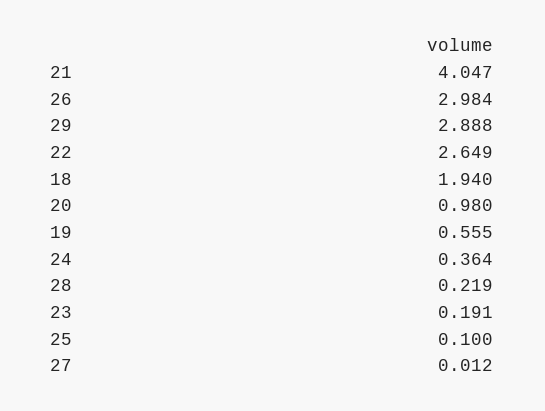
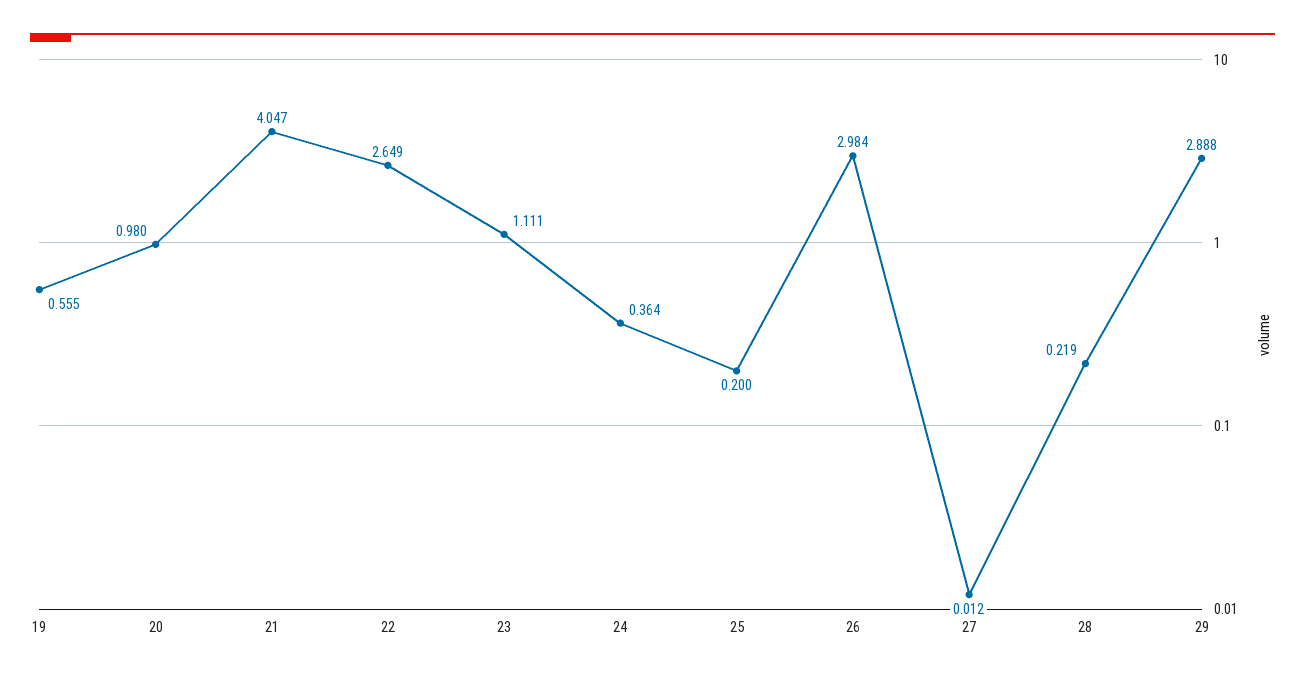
18: 1.94 -> none
23: 0.191 -> 1.111
25: 0.1 -> 0.2

